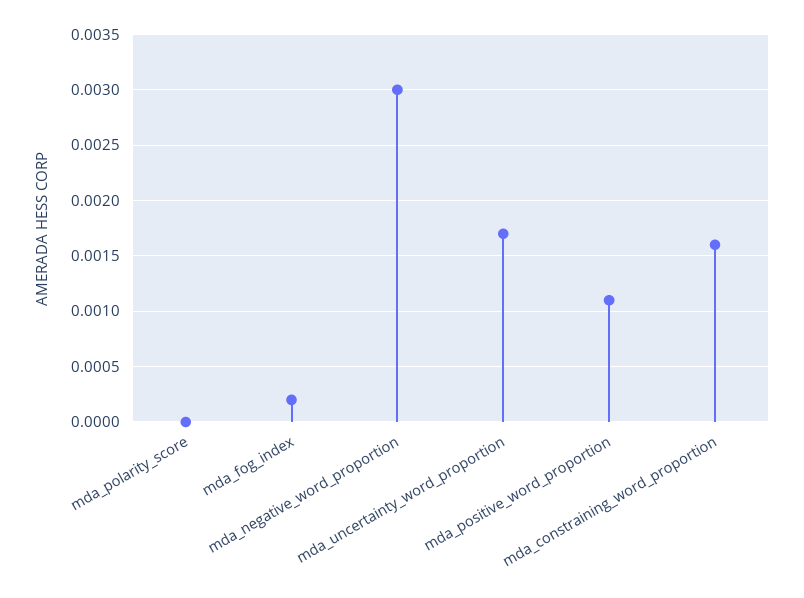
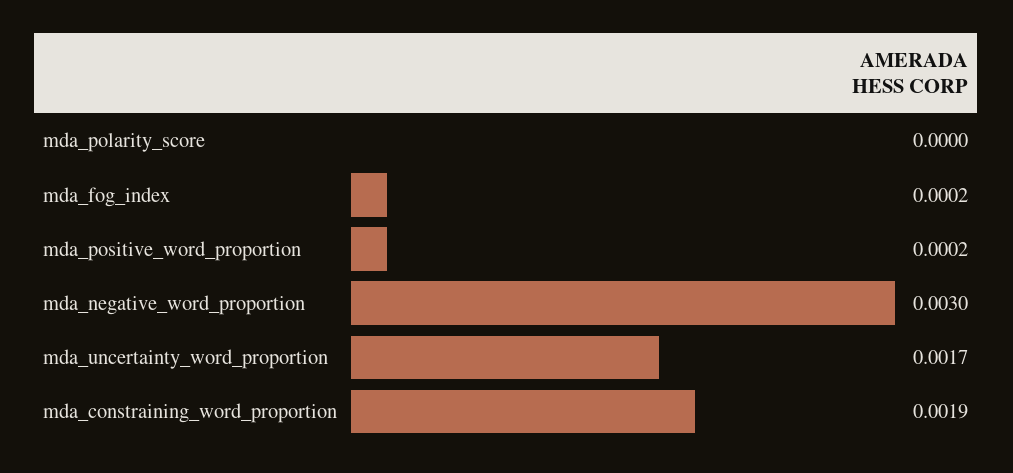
mda_positive_word_proportion: 0.0011 -> 0.0002
mda_constraining_word_proportion: 0.0016 -> 0.0019

